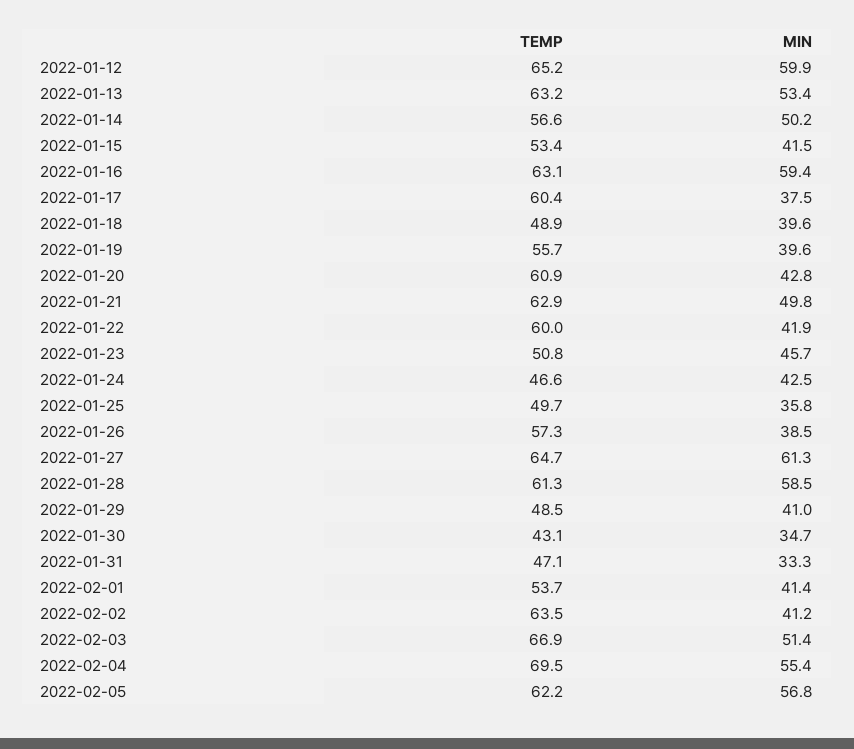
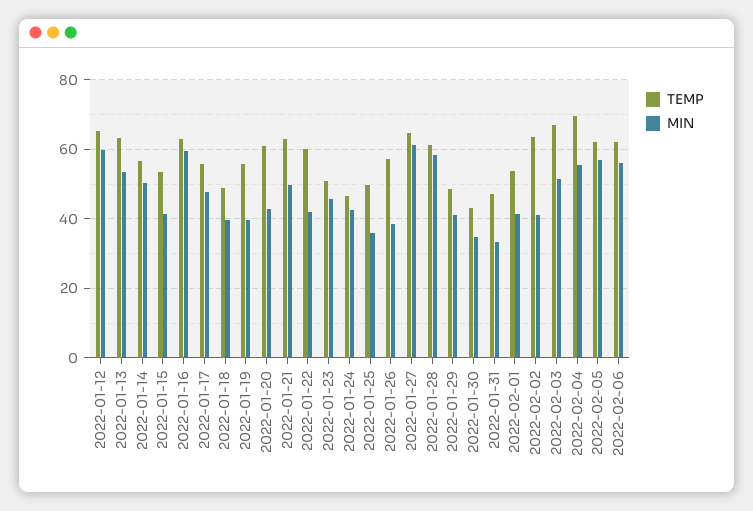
TEMP, 2022-01-17: 60.4 -> 56
MIN, 2022-01-17: 37.5 -> 48
TEMP, 2022-02-06: none -> 62
MIN, 2022-02-06: none -> 56

